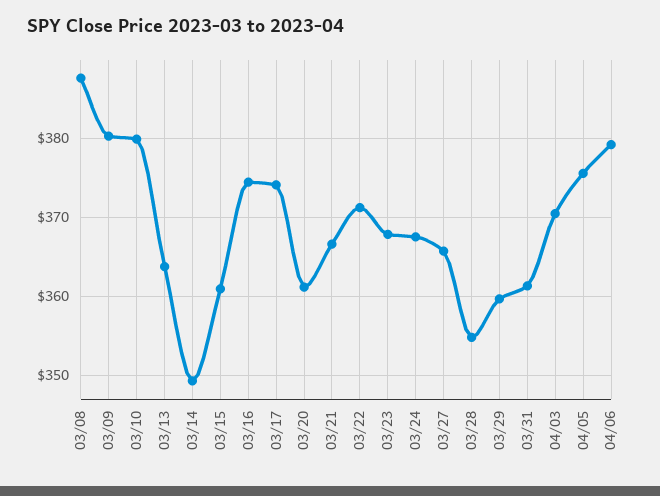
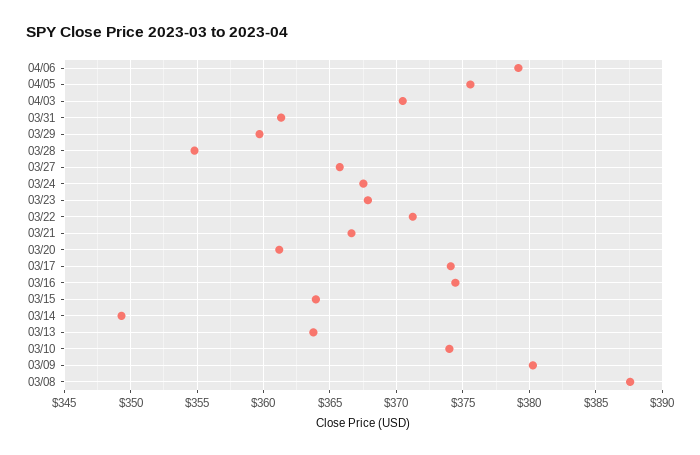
03/10: 380 -> 374
03/15: 361 -> 364

